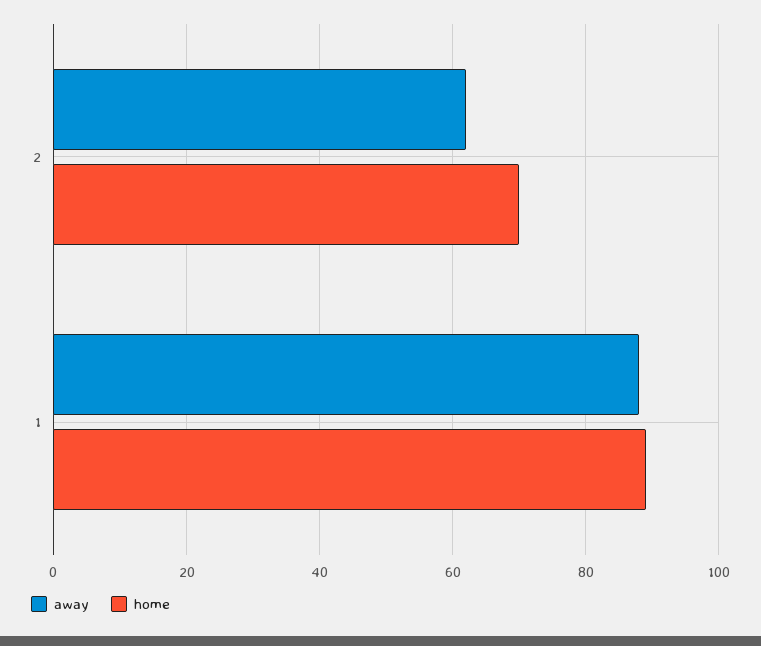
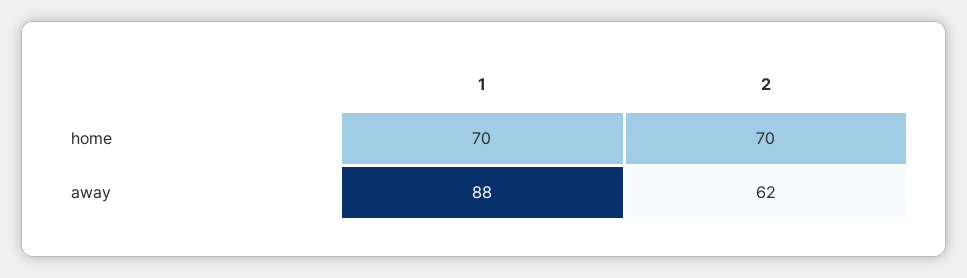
home, 1: 90 -> 70

